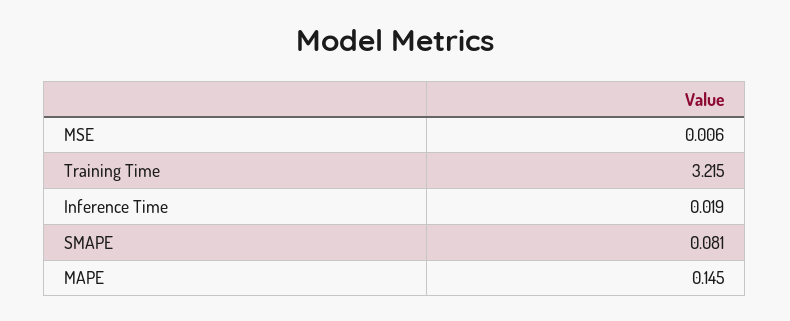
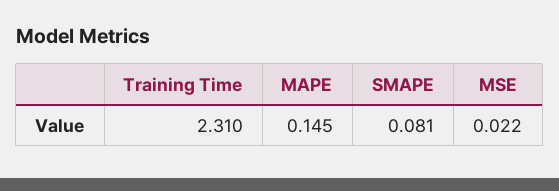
MSE: 0.006 -> 0.022
Training Time: 3.215 -> 2.31
Inference Time: 0.019 -> none

